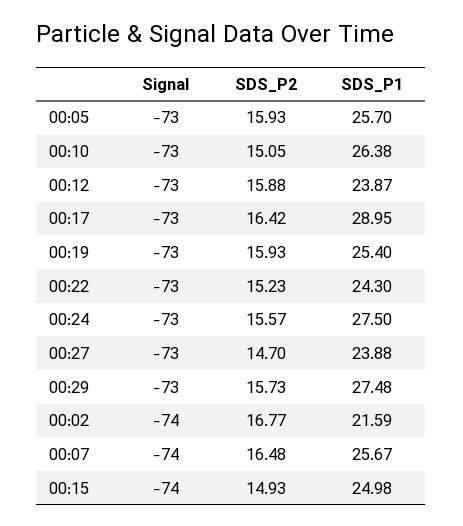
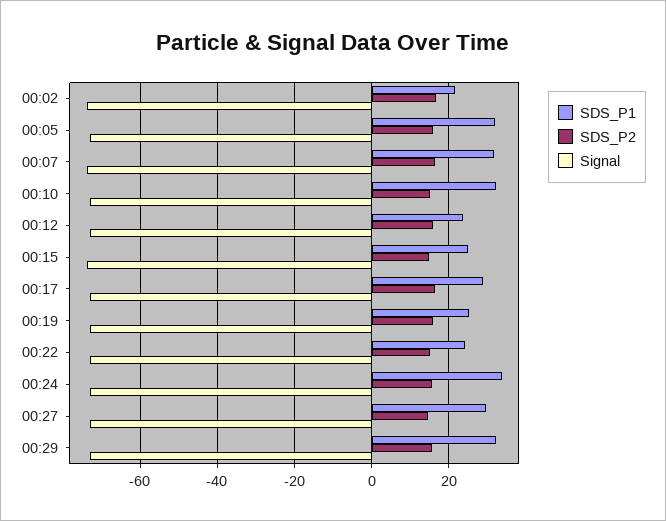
SDS_P1, 00:05: 25.7 -> 32
SDS_P1, 00:10: 26.38 -> 32
SDS_P1, 00:24: 27.5 -> 34
SDS_P1, 00:27: 23.88 -> 30
SDS_P1, 00:29: 27.48 -> 32
SDS_P1, 00:07: 25.67 -> 32

